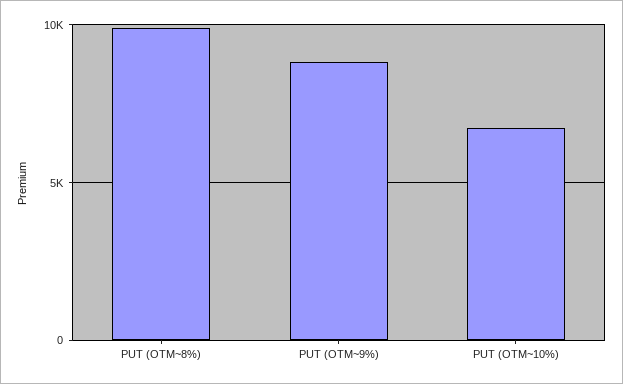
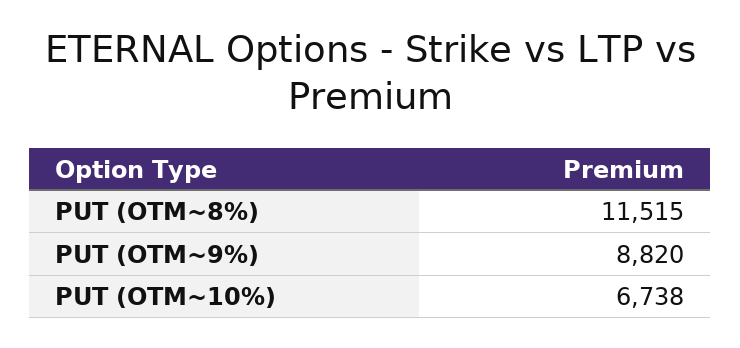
PUT (OTM~8%): 10000 -> 11515

